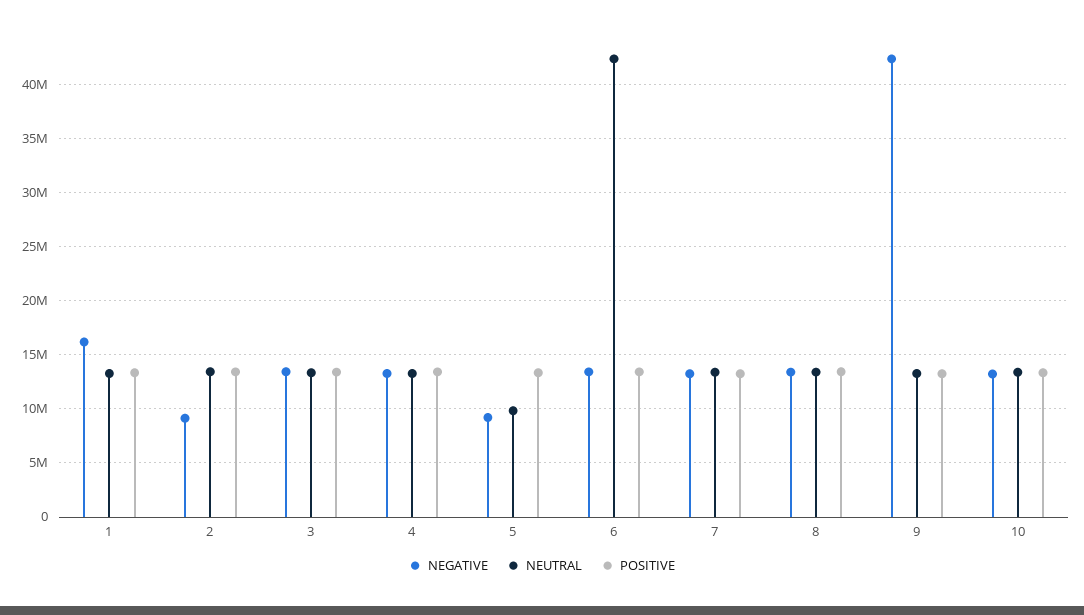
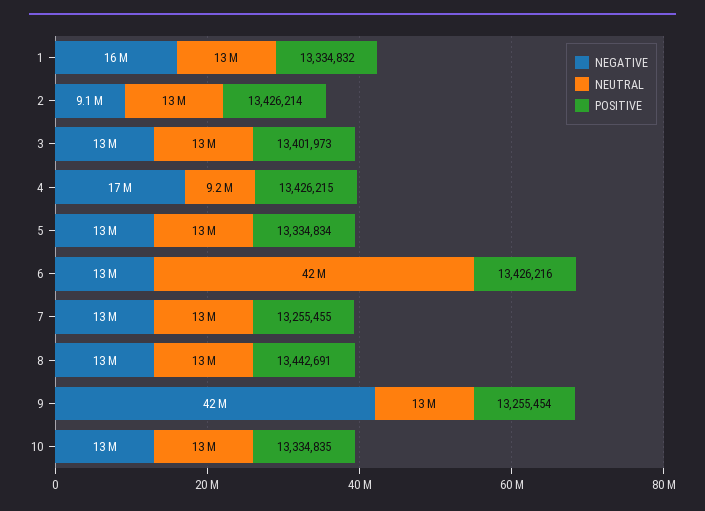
NEGATIVE, 4: 13000000 -> 17000000
NEUTRAL, 4: 13000000 -> 9200000
NEGATIVE, 5: 9000000 -> 13000000
NEUTRAL, 5: 10000000 -> 13000000

